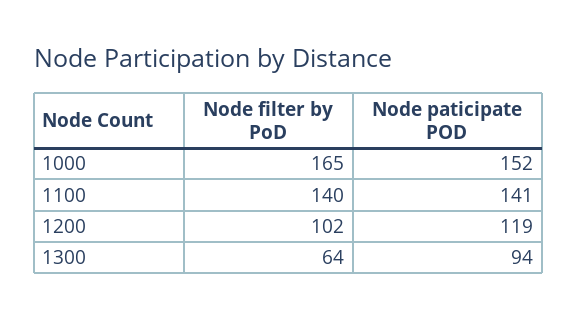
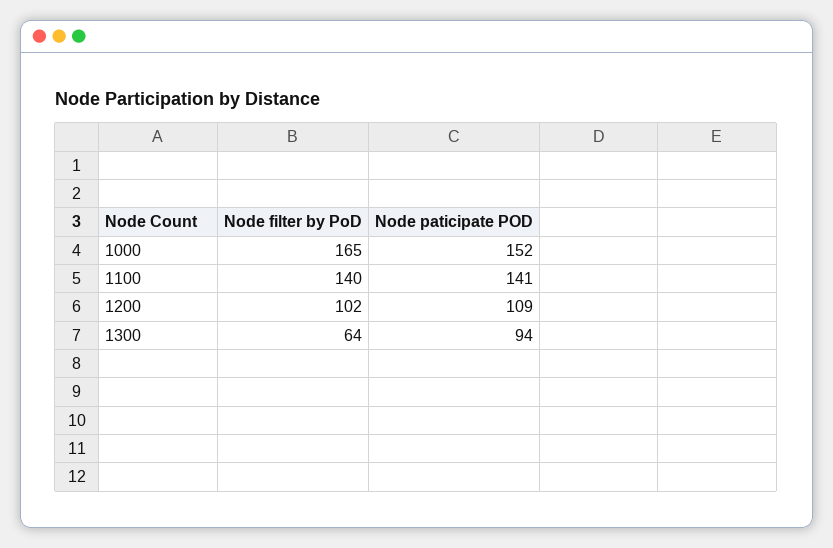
Node paticipate POD, 1200: 119 -> 109

